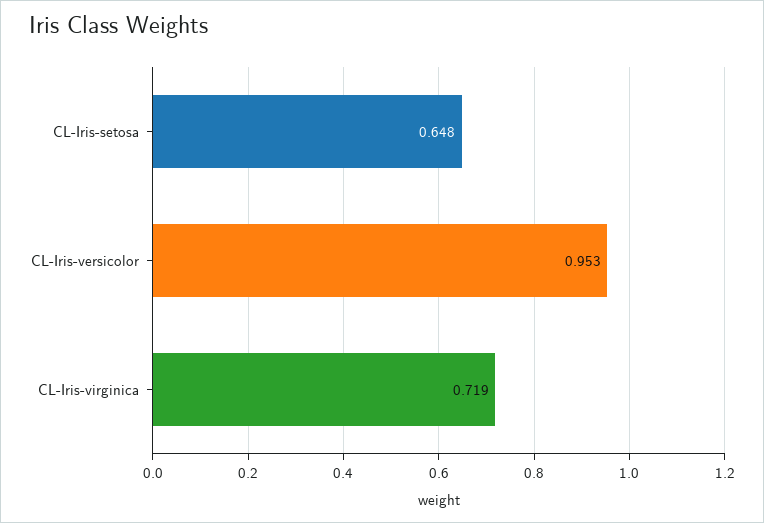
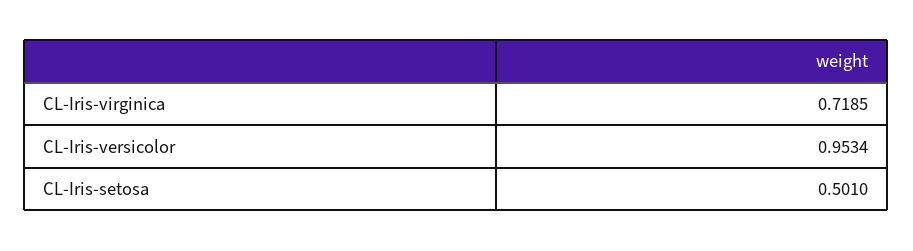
CL-Iris-setosa: 0.648 -> 0.501

